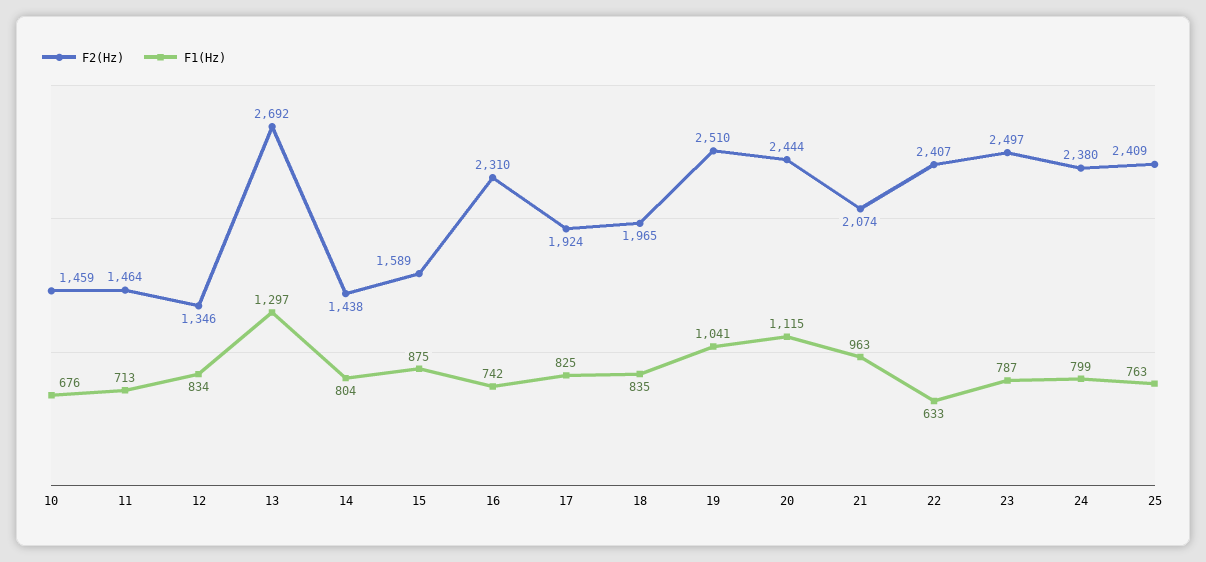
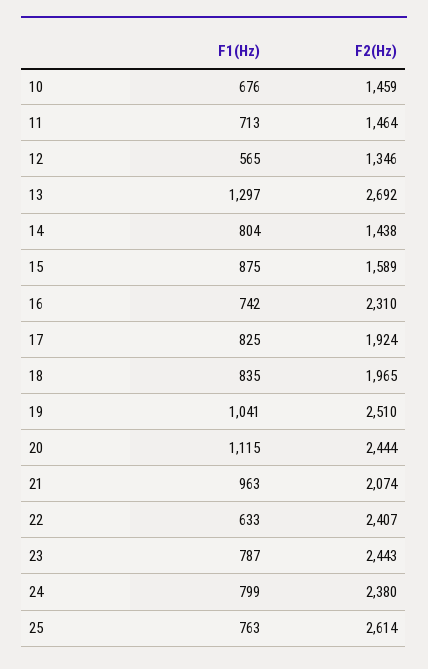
F1(Hz), 12: 834 -> 565
F2(Hz), 23: 2497 -> 2443
F2(Hz), 25: 2409 -> 2614

